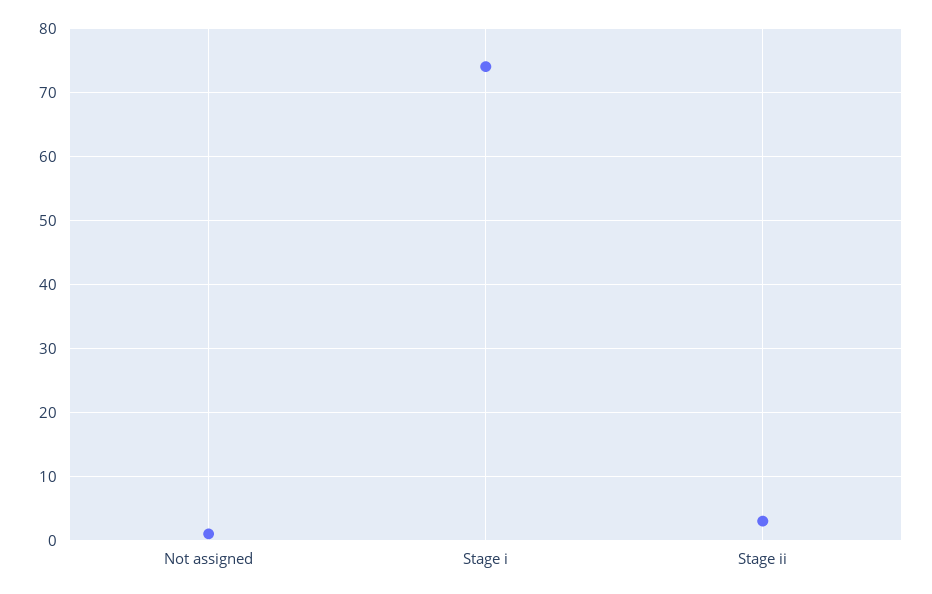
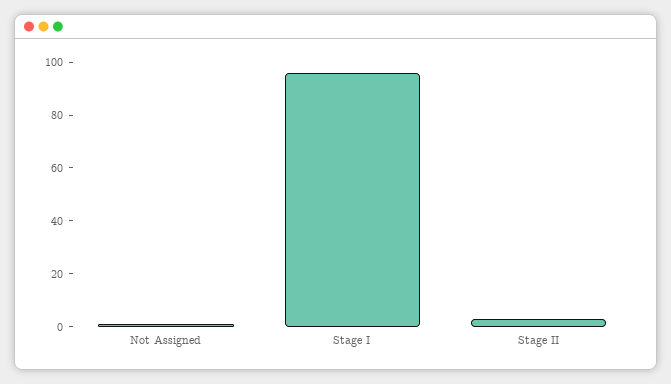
Stage i: 74 -> 95

